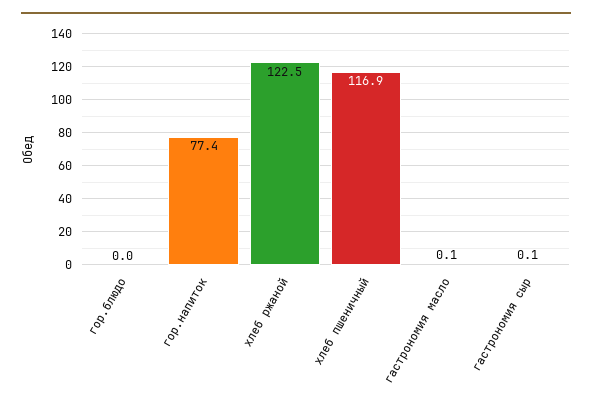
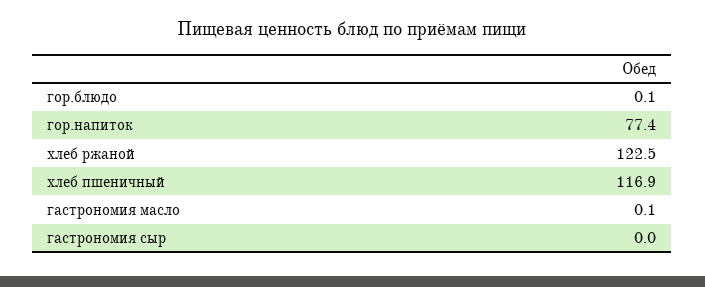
гор.блюдо: 0 -> 0.1
гастрономия сыр: 0.1 -> 0

